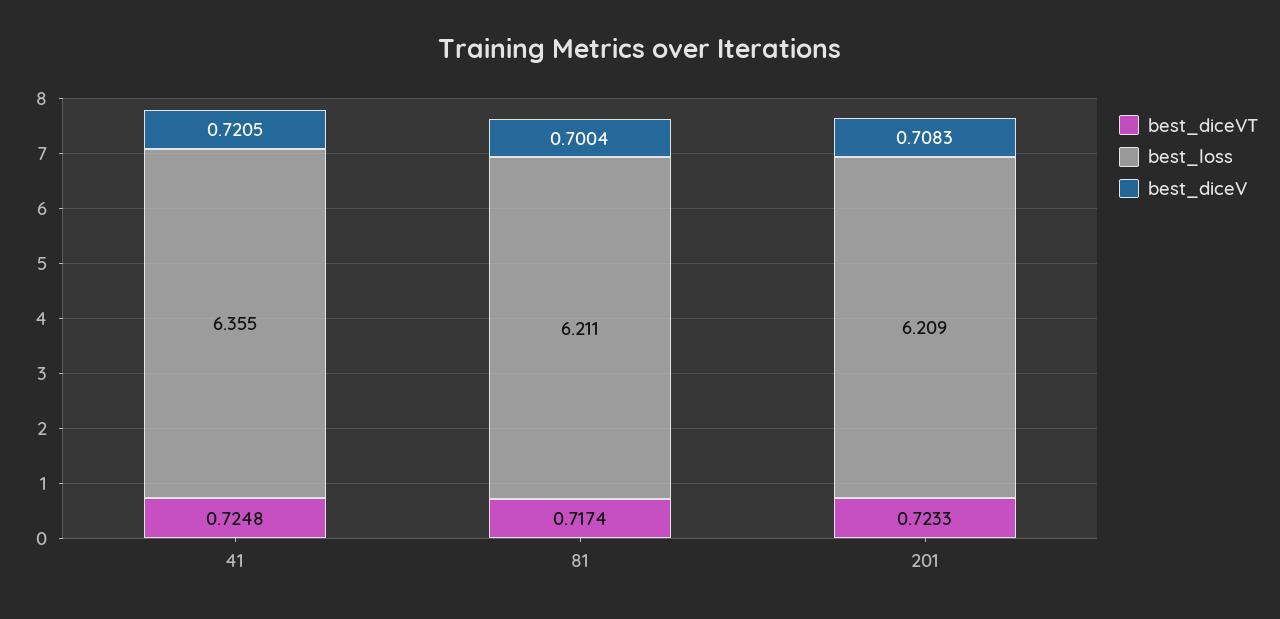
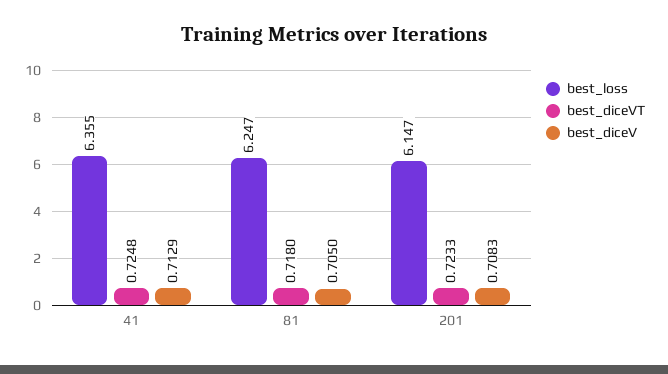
best_diceV, 41: 0.7205 -> 0.7129
best_diceVT, 81: 0.7174 -> 0.718
best_loss, 81: 6.211 -> 6.247
best_diceV, 81: 0.7004 -> 0.705
best_loss, 201: 6.209 -> 6.147

